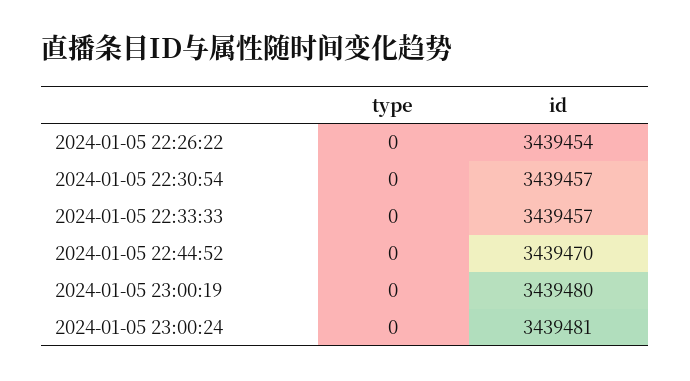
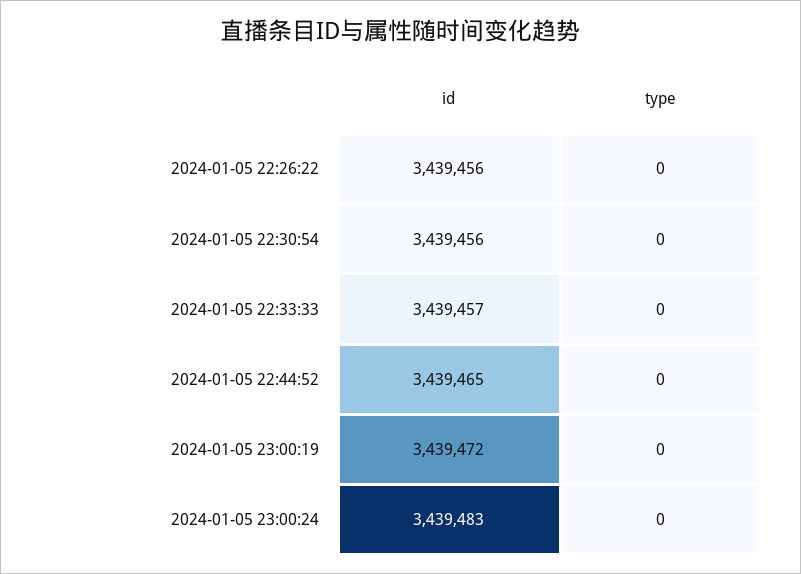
id, 2024-01-05 22:26:22: 3439454 -> 3439456
id, 2024-01-05 22:30:54: 3439457 -> 3439456
id, 2024-01-05 22:44:52: 3439470 -> 3439465
id, 2024-01-05 23:00:19: 3439480 -> 3439472
id, 2024-01-05 23:00:24: 3439481 -> 3439483

